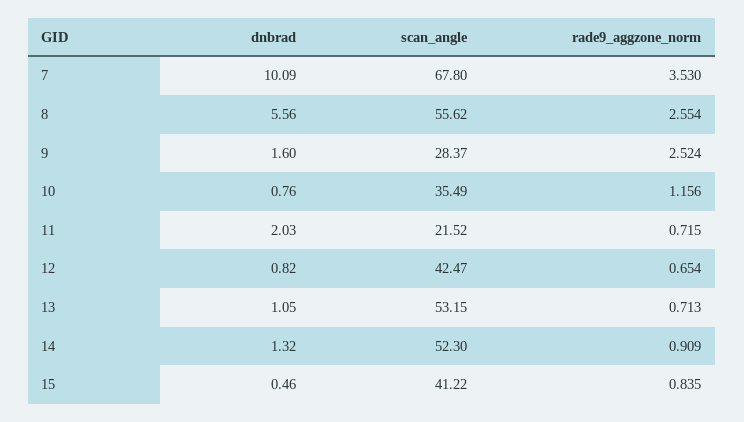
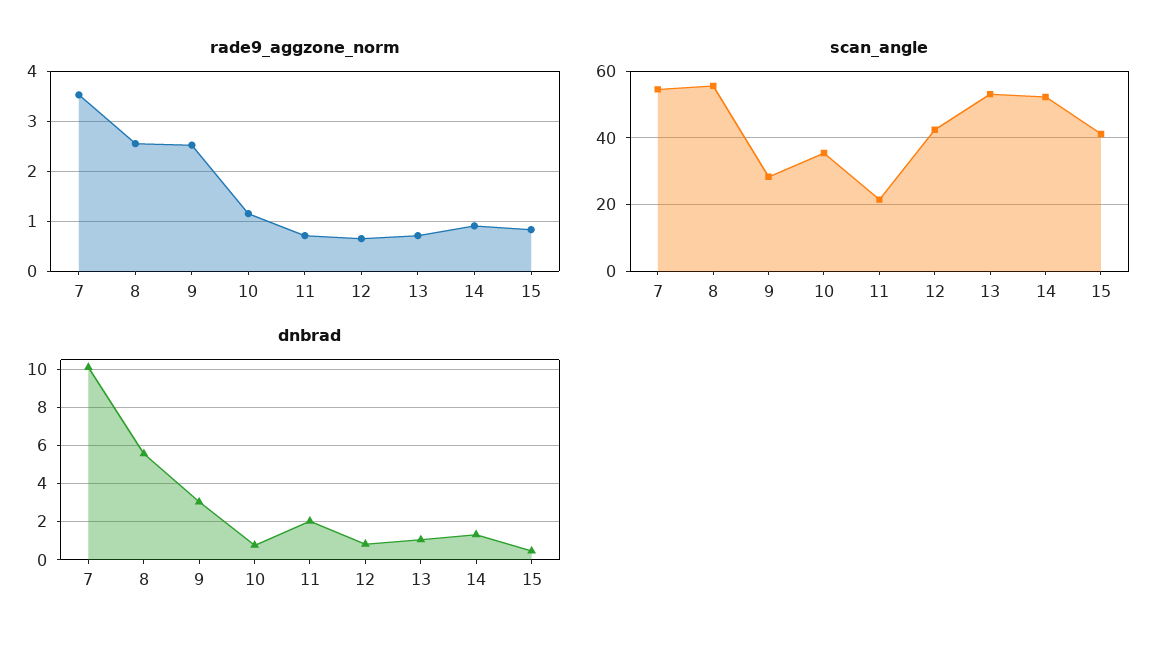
scan_angle, 7: 67.8 -> 54
dnbrad, 9: 1.6 -> 3

